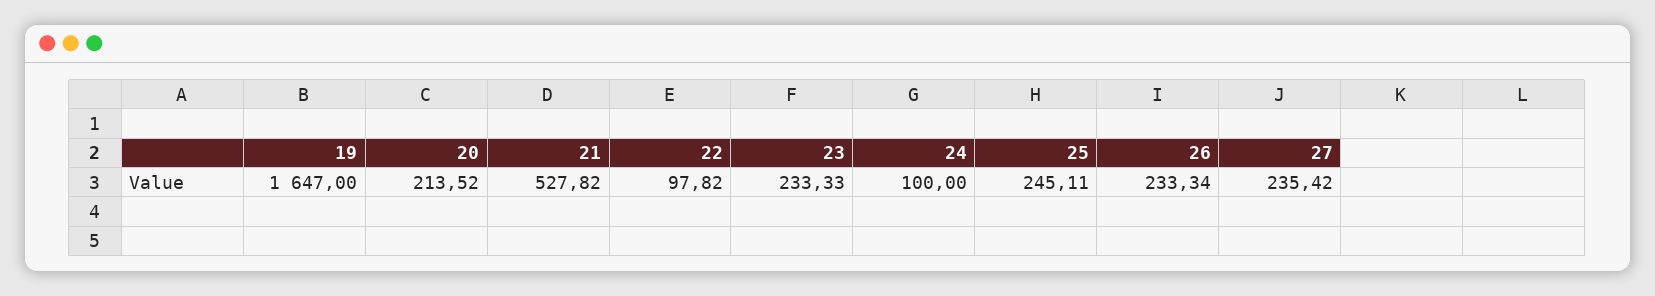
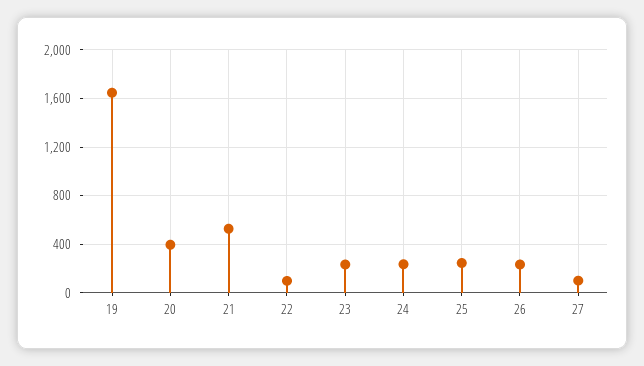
20: 213.52 -> 400
24: 100 -> 250
27: 235.42 -> 100

